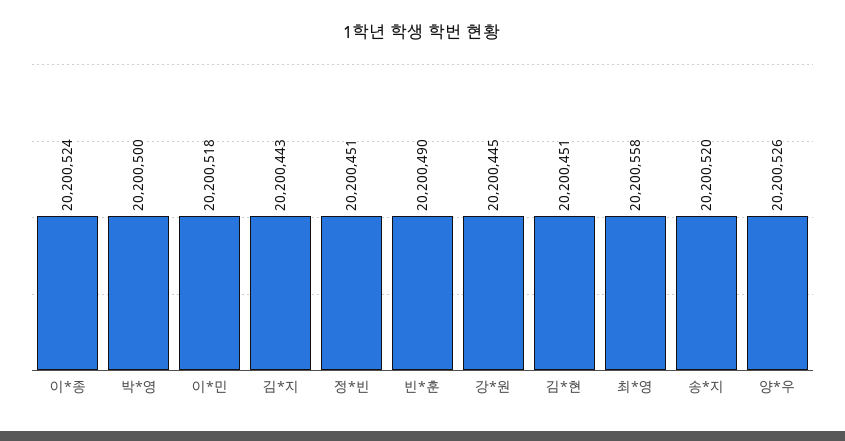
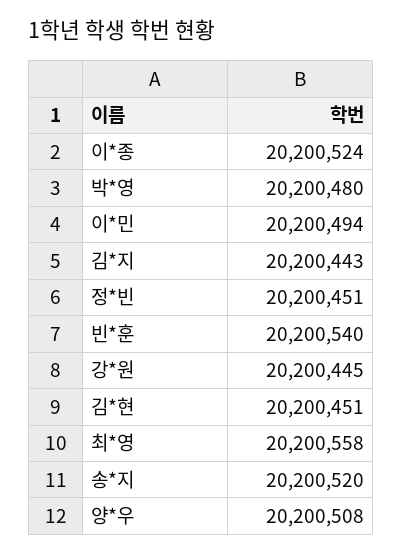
박*영: 20200500 -> 20200480
이*민: 20200518 -> 20200494
빈*훈: 20200490 -> 20200540
양*우: 20200526 -> 20200508

